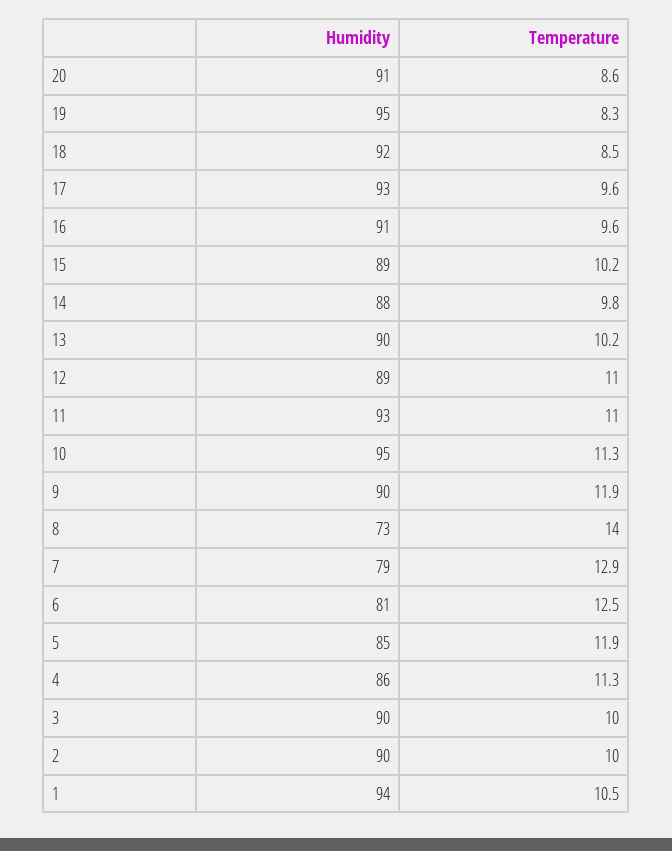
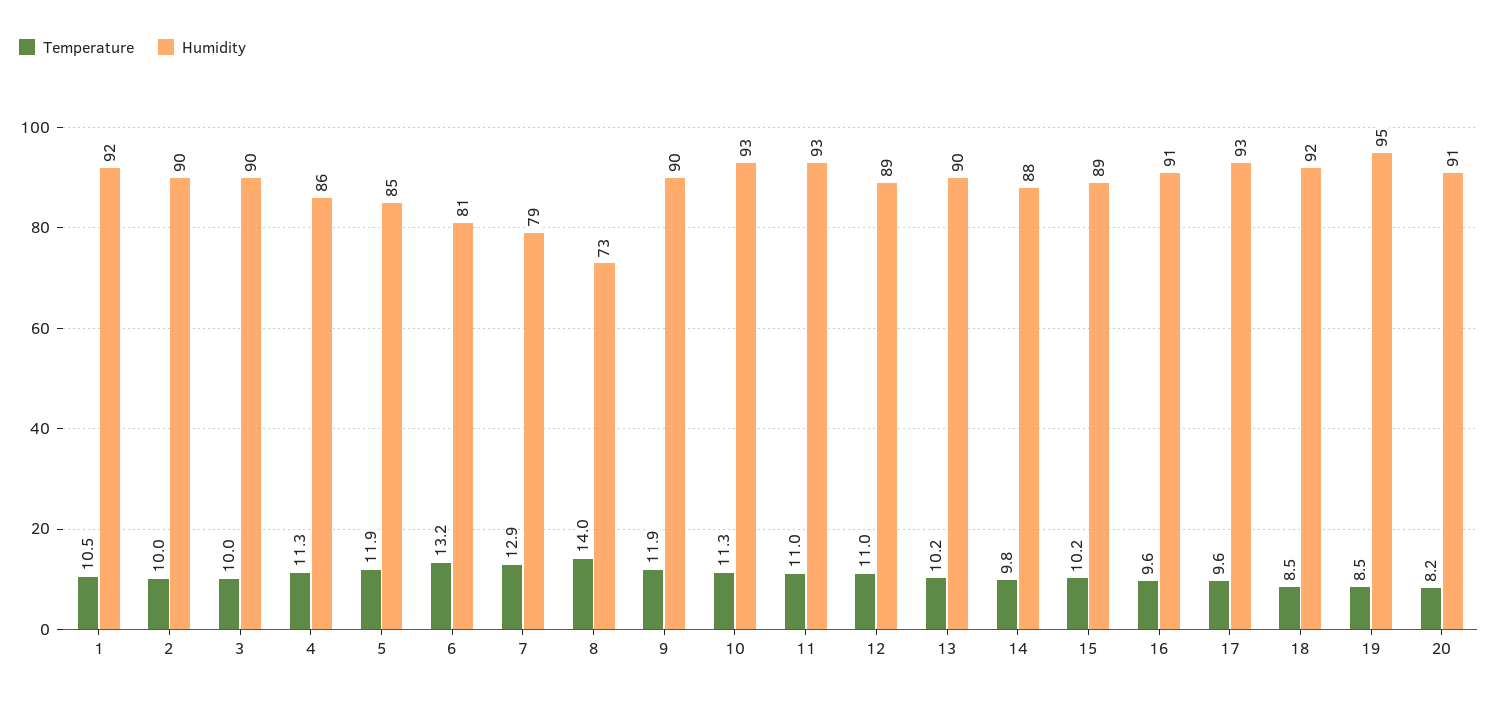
Temperature, 20: 8.6 -> 8.2
Temperature, 19: 8.3 -> 8.5
Humidity, 10: 95 -> 93
Temperature, 6: 12.5 -> 13.2
Humidity, 1: 94 -> 92

